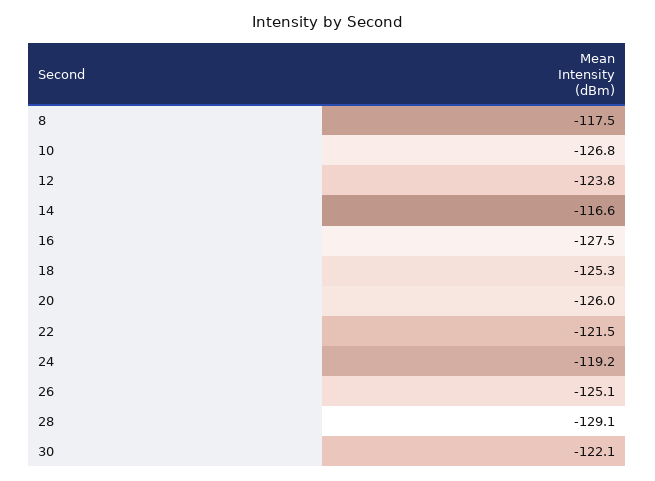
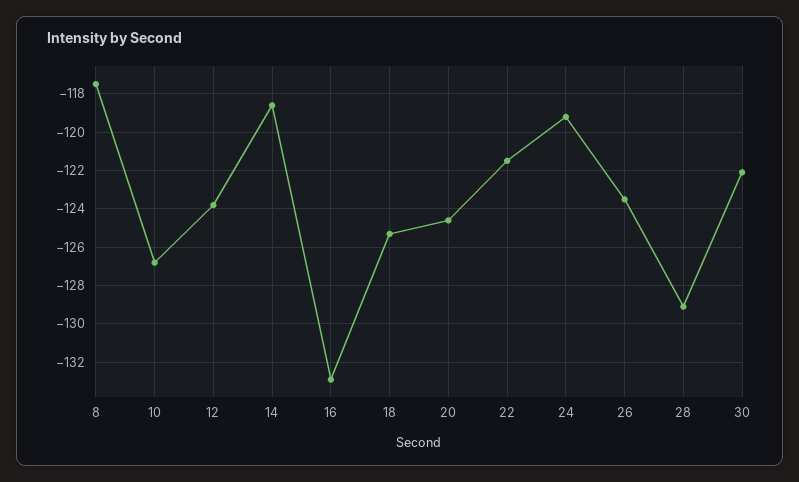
14: -116.6 -> -118.5
16: -127.5 -> -133
20: -126 -> -124.5
26: -125.1 -> -123.5

